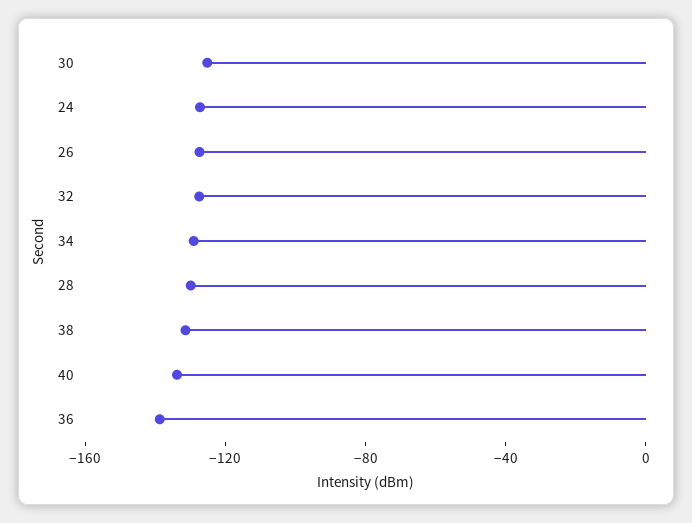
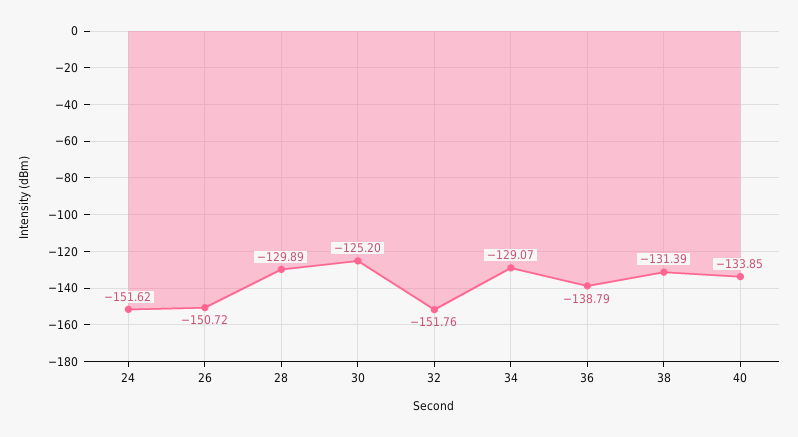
24: -130 -> -151.62
26: -130 -> -150.72
32: -130 -> -151.76

